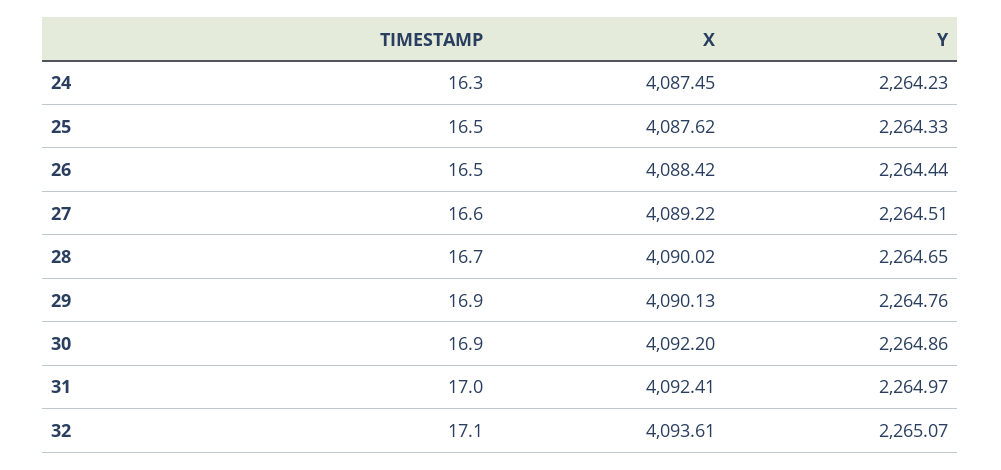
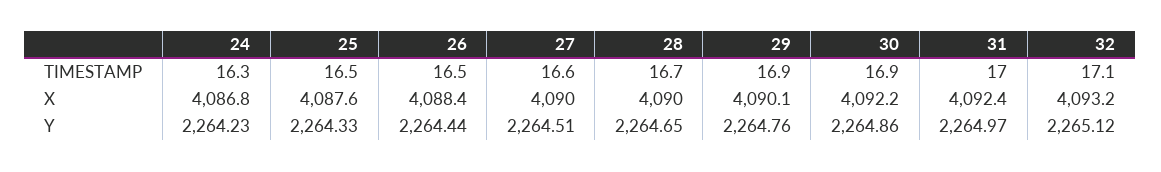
X, 24: 4087.45 -> 4086.8
X, 27: 4089.22 -> 4090
X, 32: 4093.61 -> 4093.2
Y, 32: 2265.07 -> 2265.12

